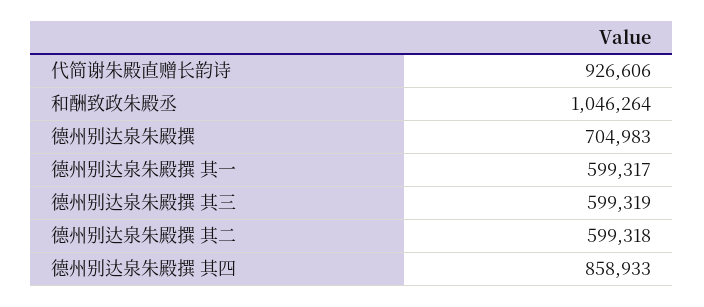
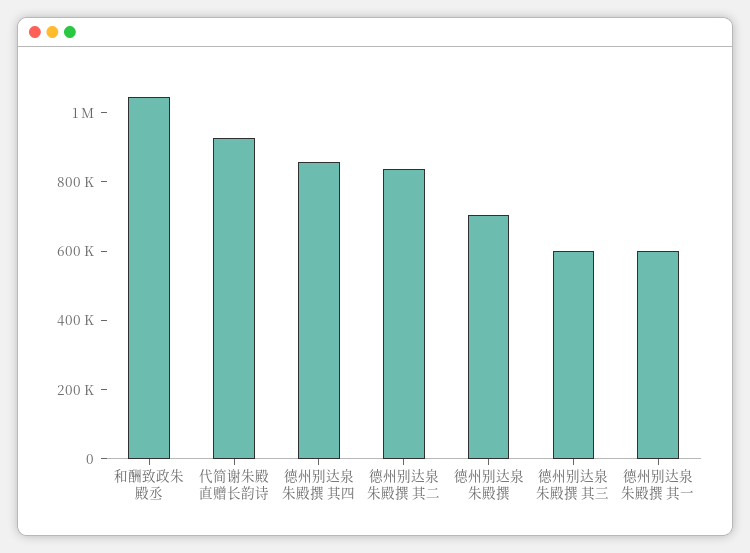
德州别达泉朱殿撰 其二: 599318 -> 850000

